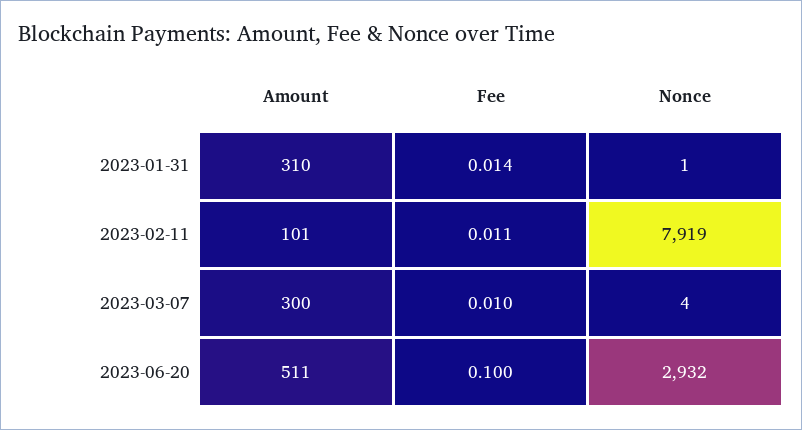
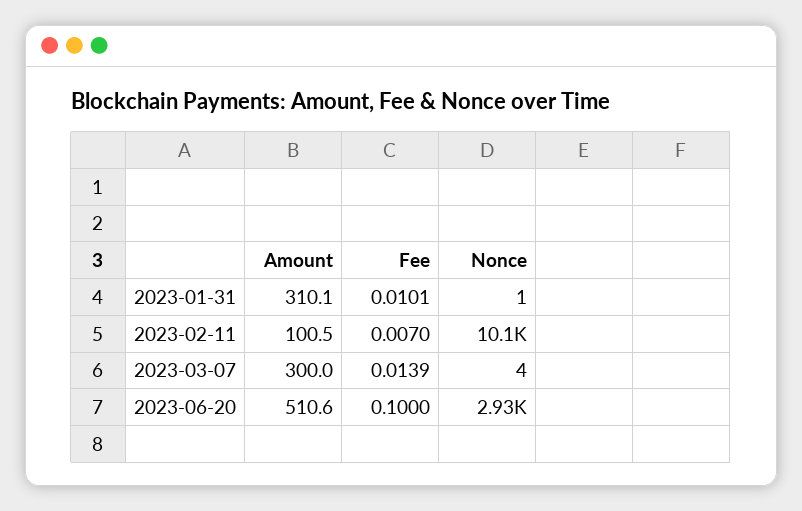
Fee, 2023-01-31: 0.014 -> 0.0101
Fee, 2023-02-11: 0.011 -> 0.007
Nonce, 2023-02-11: 7919 -> 10100
Fee, 2023-03-07: 0.01 -> 0.0139

